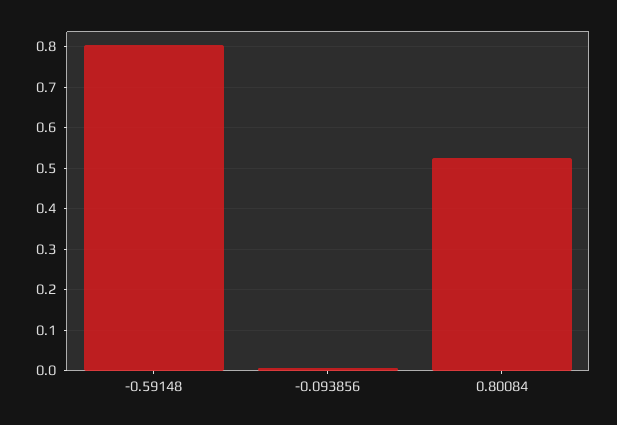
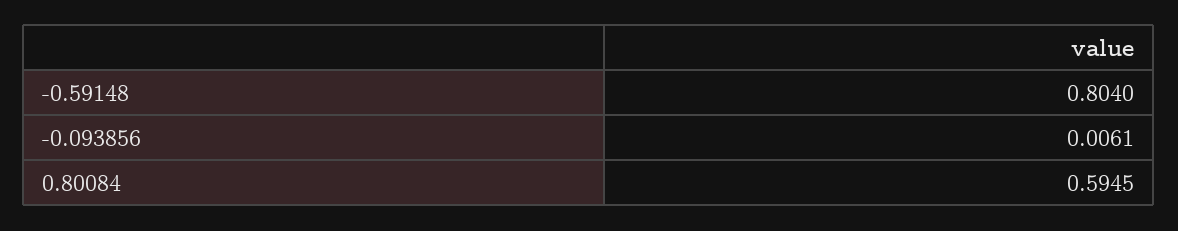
0.80084: 0.52 -> 0.5945

